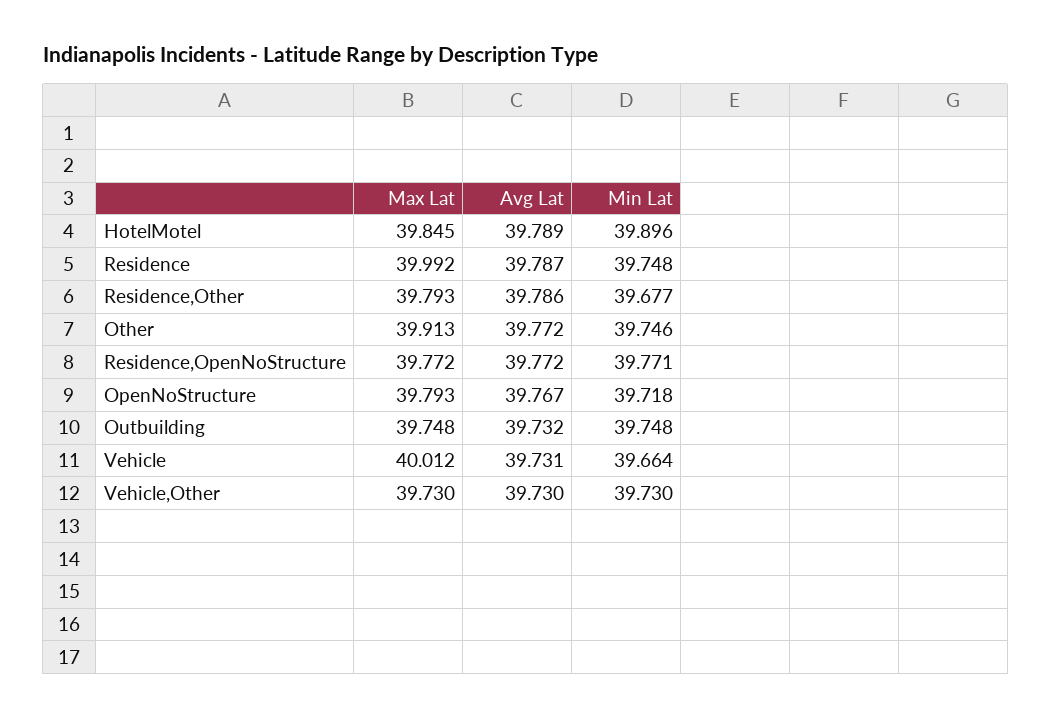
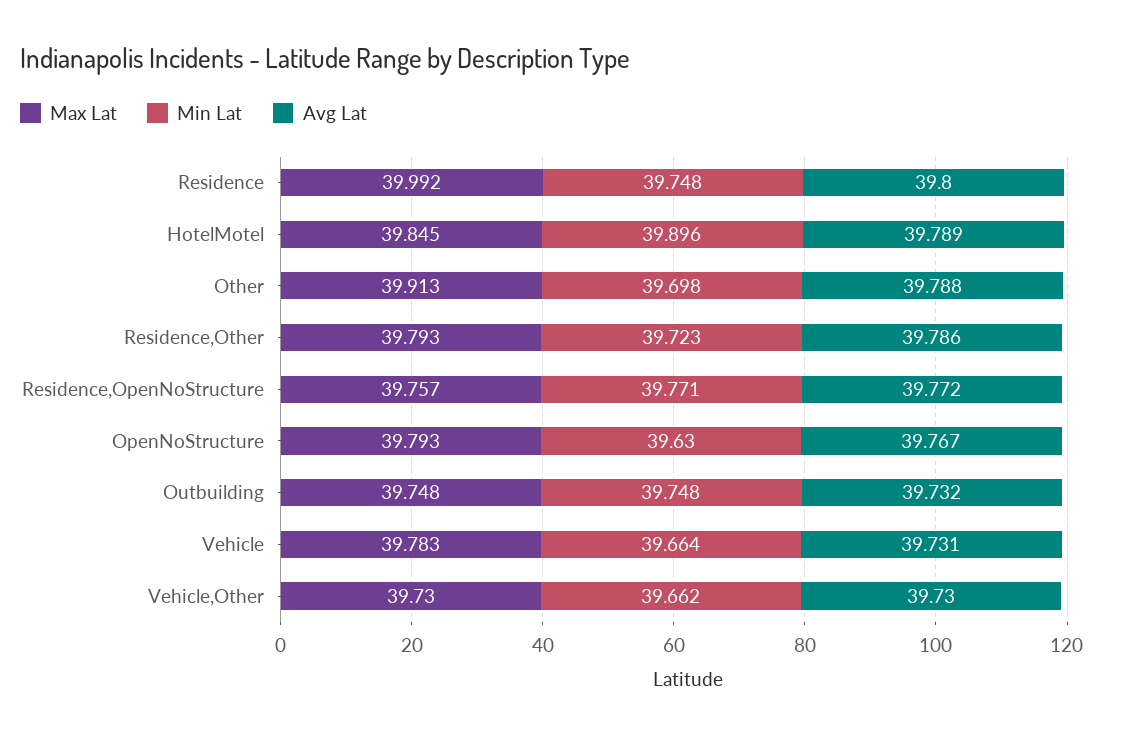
Avg Lat, Residence: 39.787 -> 39.8
Min Lat, Residence,Other: 39.677 -> 39.723
Avg Lat, Other: 39.772 -> 39.788
Min Lat, Other: 39.746 -> 39.698
Max Lat, Residence,OpenNoStructure: 39.772 -> 39.757
Min Lat, OpenNoStructure: 39.718 -> 39.63
Max Lat, Vehicle: 40.012 -> 39.783
Min Lat, Vehicle,Other: 39.73 -> 39.662

